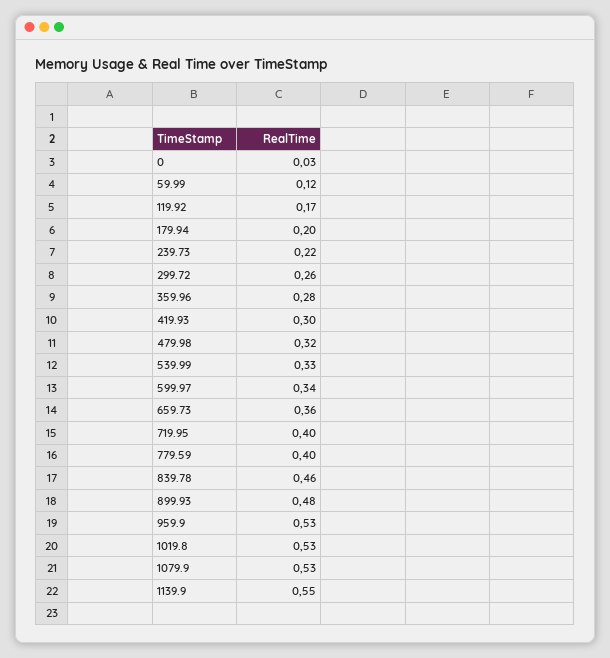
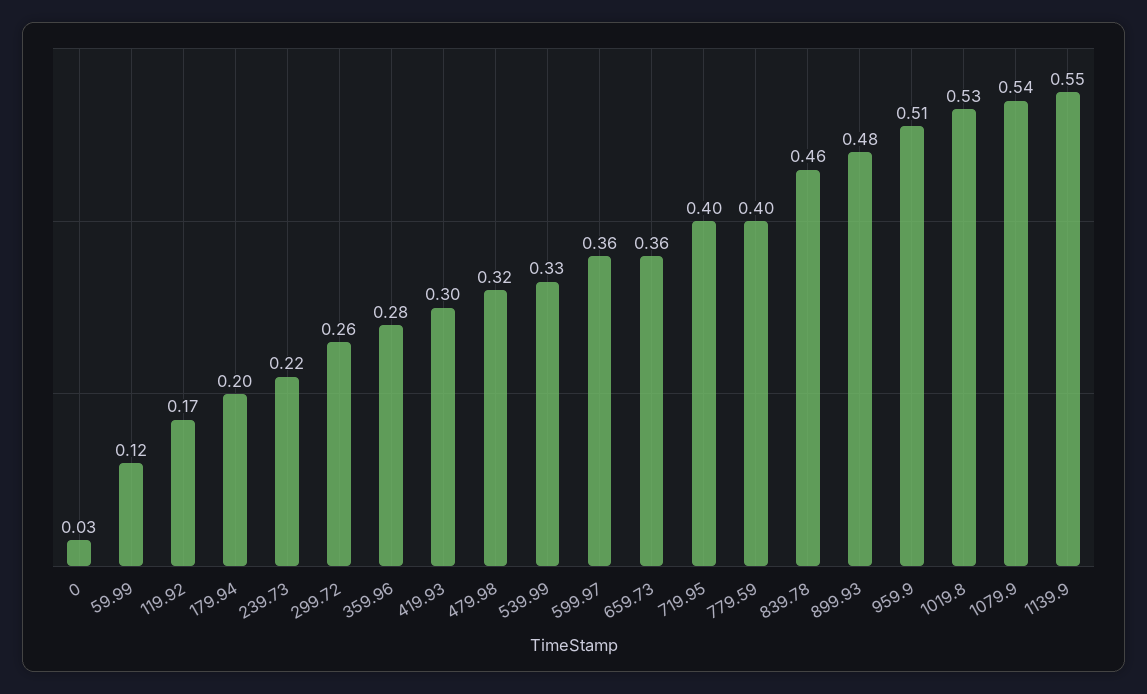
599.97: 0.34 -> 0.36
959.9: 0.53 -> 0.51
1079.9: 0.53 -> 0.54

